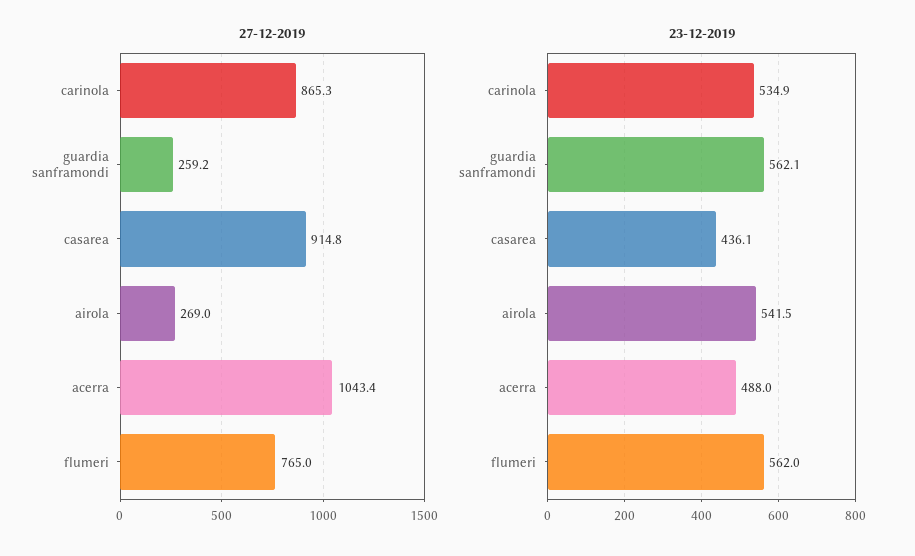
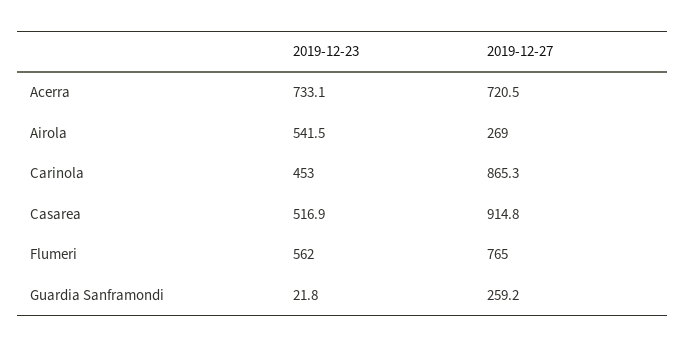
27-12-2019, acerra: 1043.4 -> 720.5
23-12-2019, carinola: 534.9 -> 453
23-12-2019, guardia sanframondi: 562.1 -> 21.8
23-12-2019, casarea: 436.1 -> 516.9
23-12-2019, acerra: 488 -> 733.1

